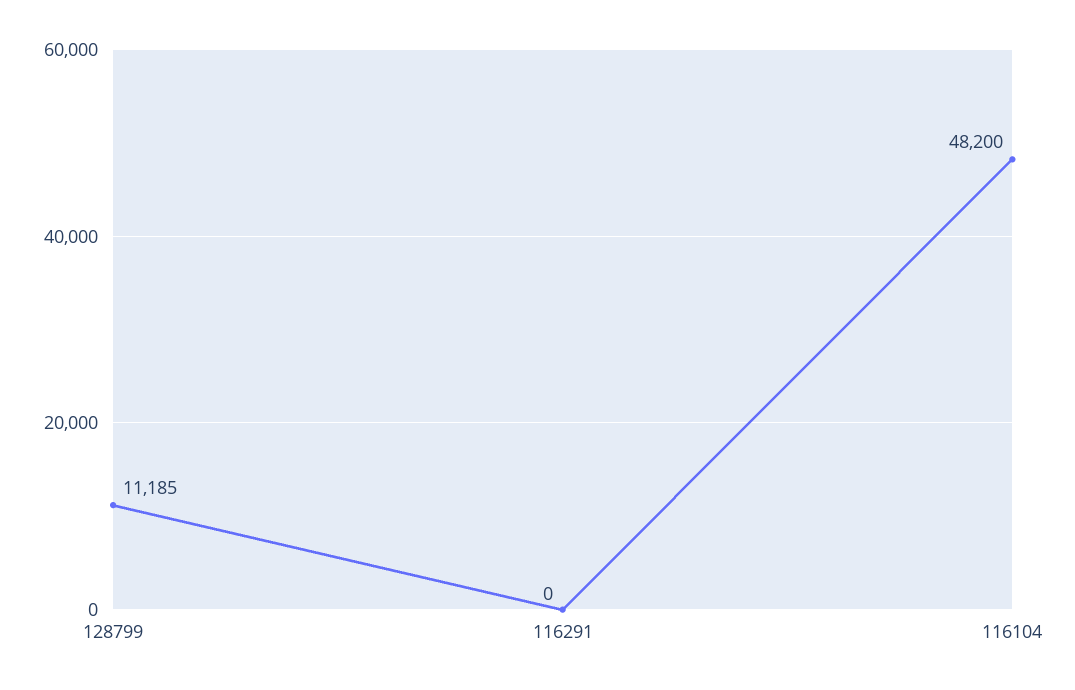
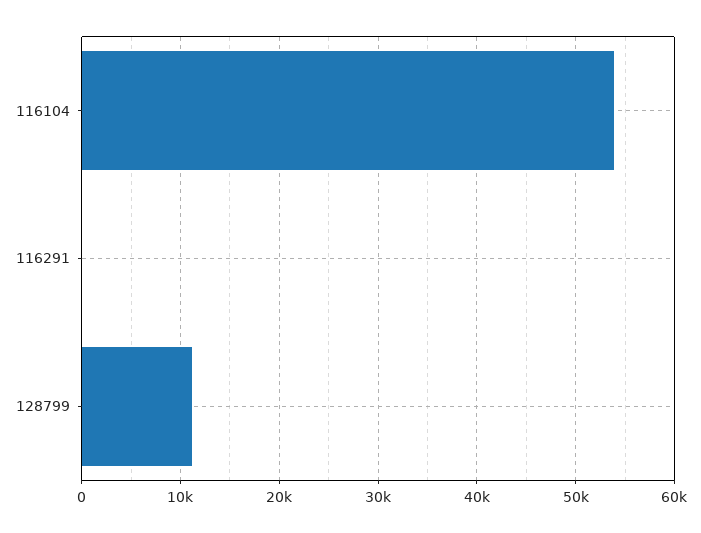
116104: 48200 -> 54000

